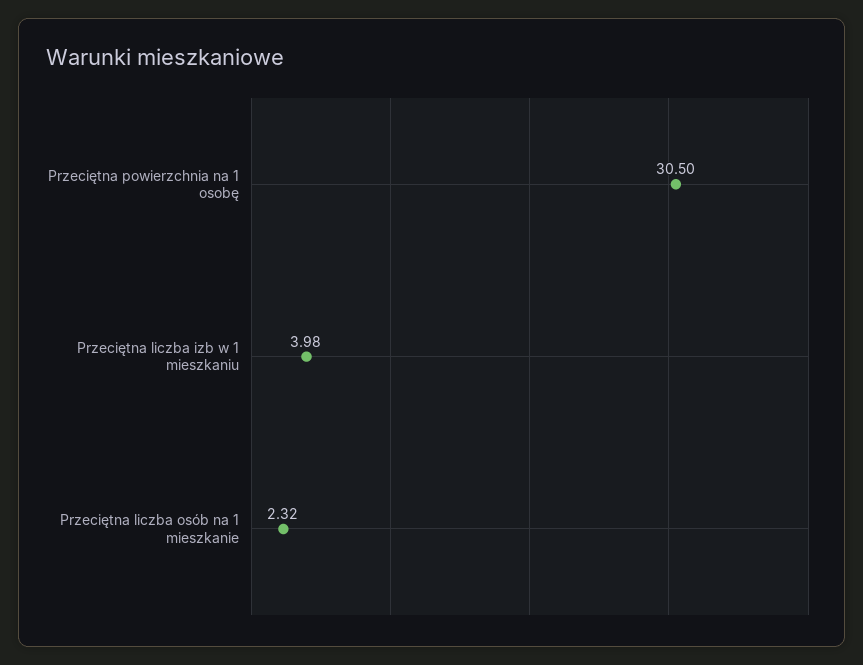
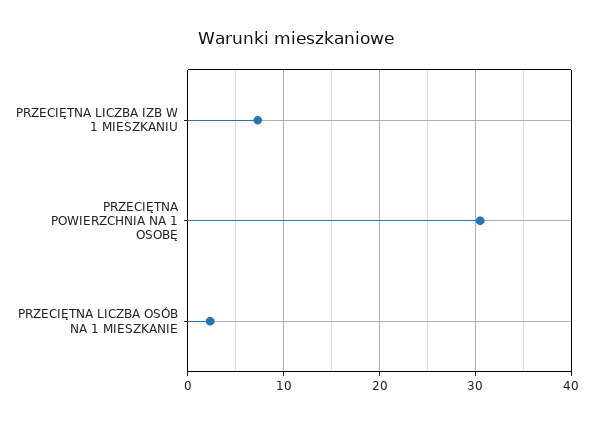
Przeciętna liczba izb w 1 mieszkaniu: 3.98 -> 7

